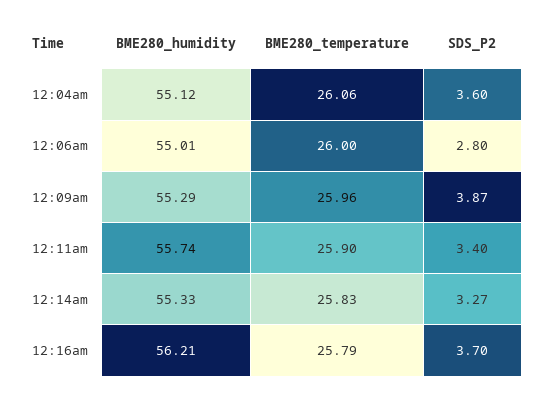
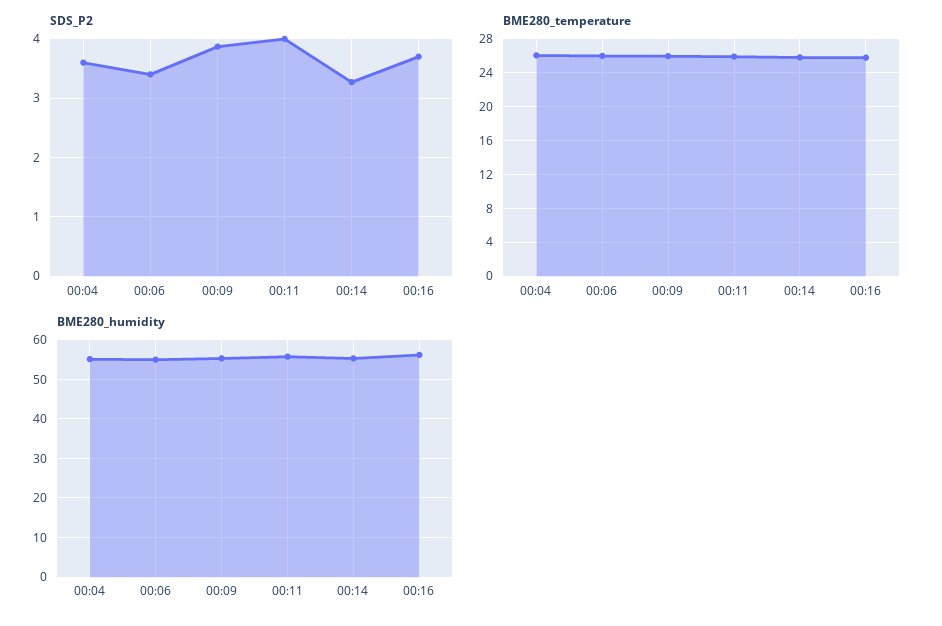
SDS_P2, 12:06am: 2.8 -> 3.4
SDS_P2, 12:11am: 3.4 -> 4

